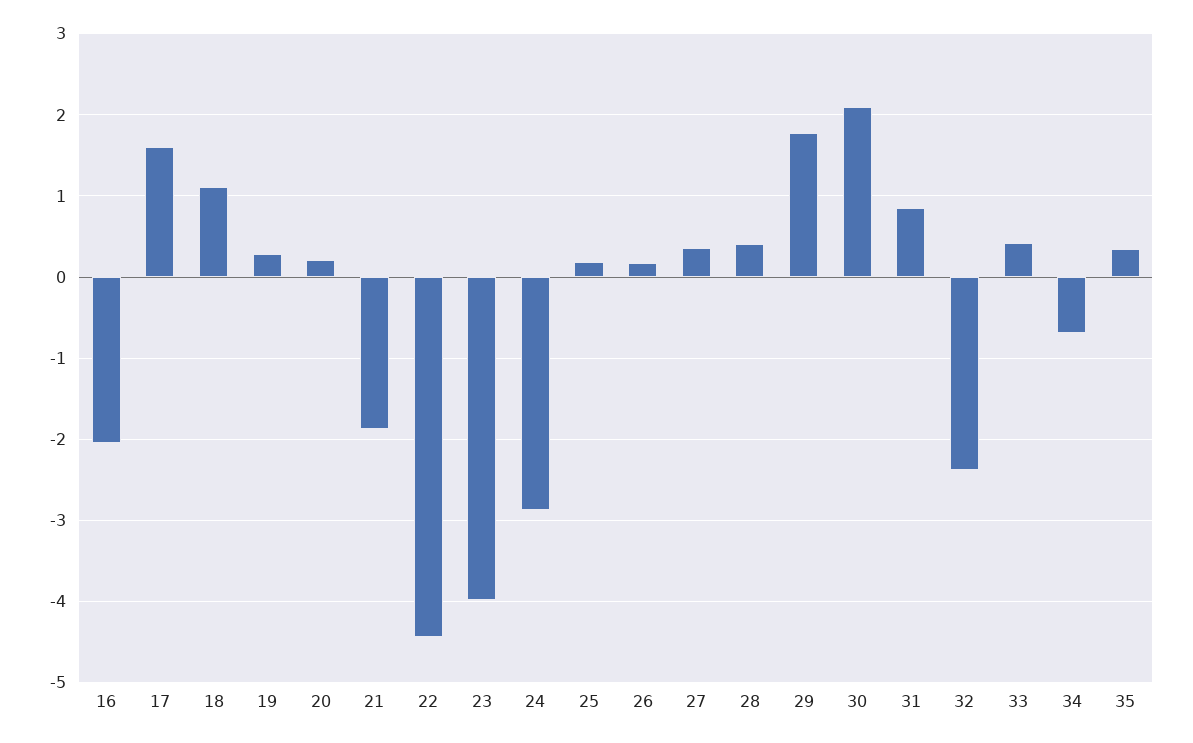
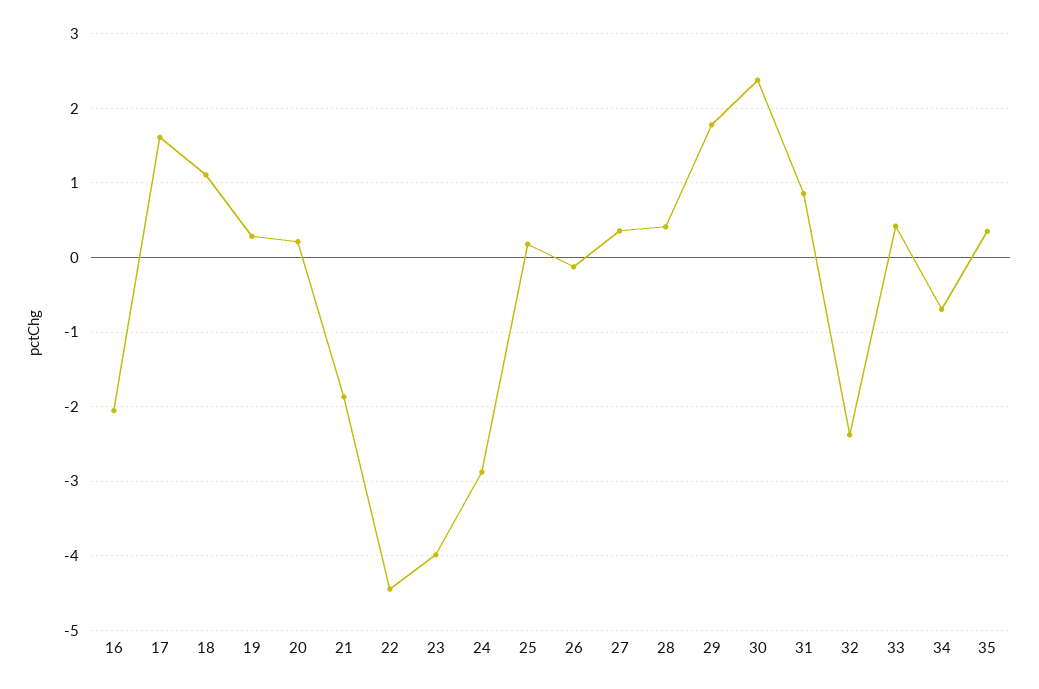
26: 0.2 -> -0.1
30: 2.1 -> 2.4

